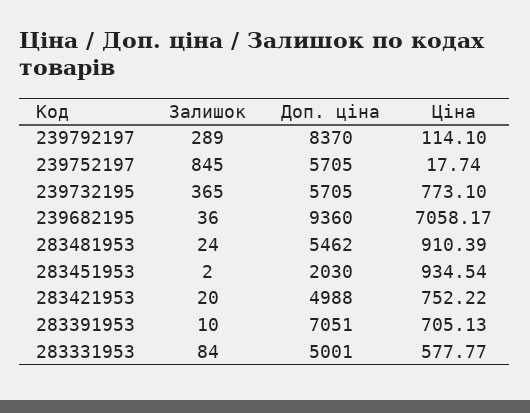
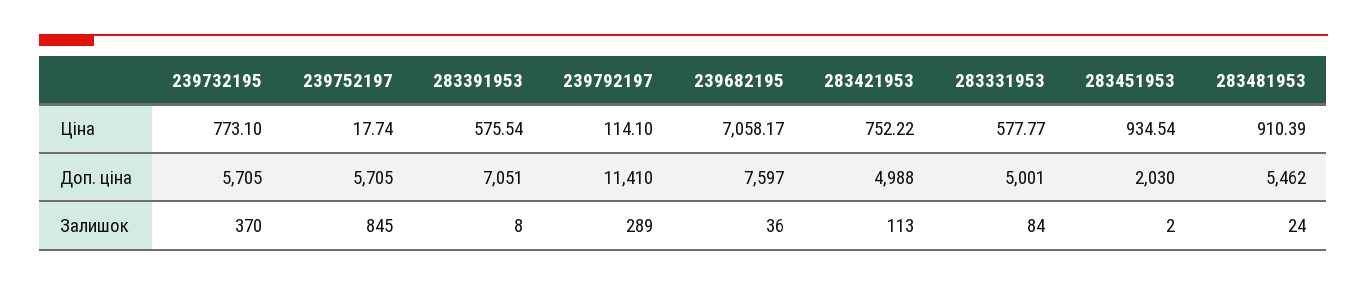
Доп. ціна, 239792197: 8370 -> 11410
Залишок, 239732195: 365 -> 370
Доп. ціна, 239682195: 9360 -> 7597
Залишок, 283421953: 20 -> 113
Залишок, 283391953: 10 -> 8
Ціна, 283391953: 705.13 -> 575.54

